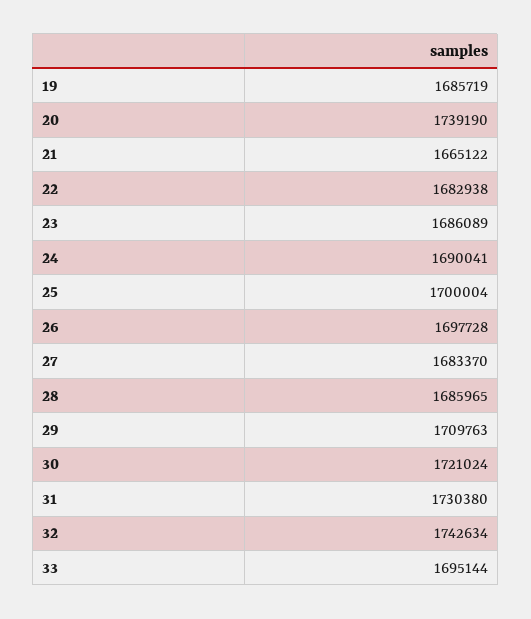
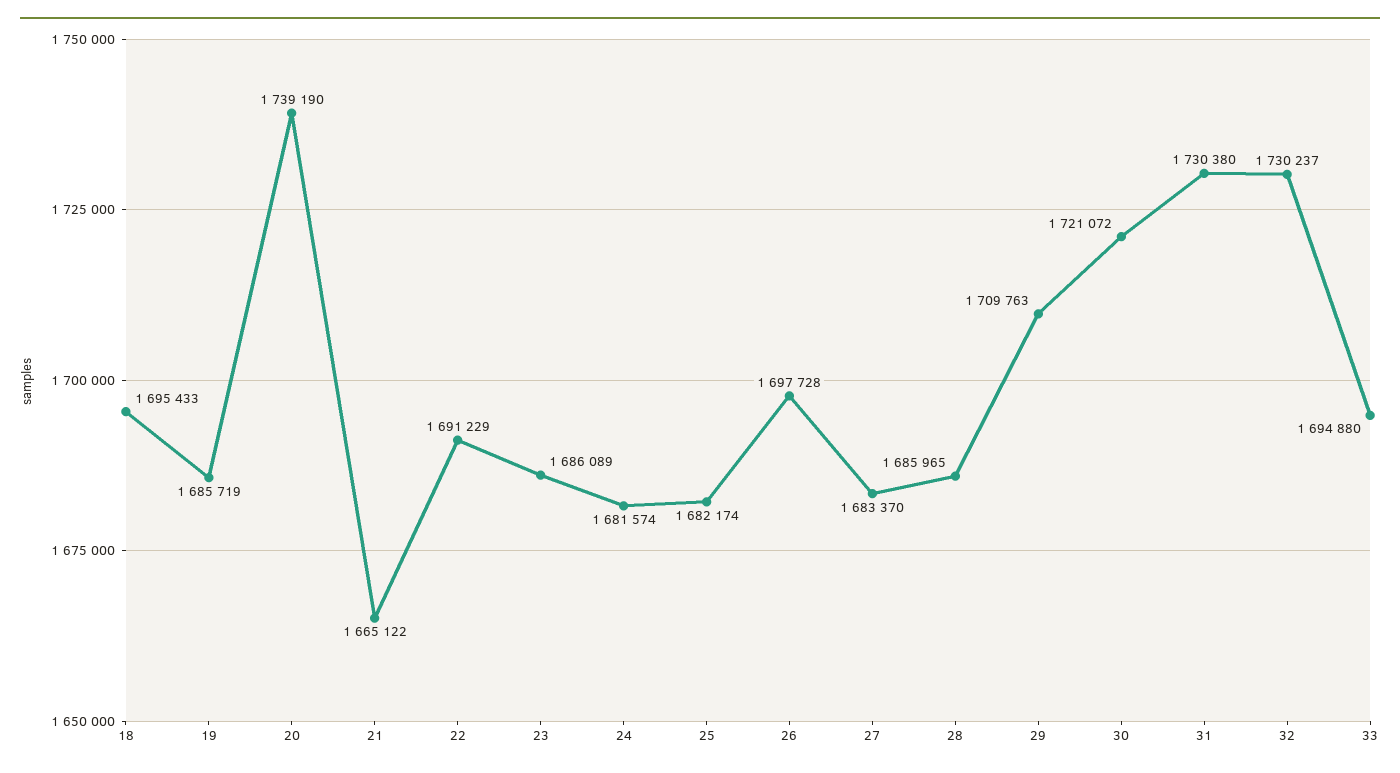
22: 1682938 -> 1691229
24: 1690041 -> 1681574
25: 1700004 -> 1682174
30: 1721024 -> 1721072
32: 1742634 -> 1730237
33: 1695144 -> 1694880
18: none -> 1695433

